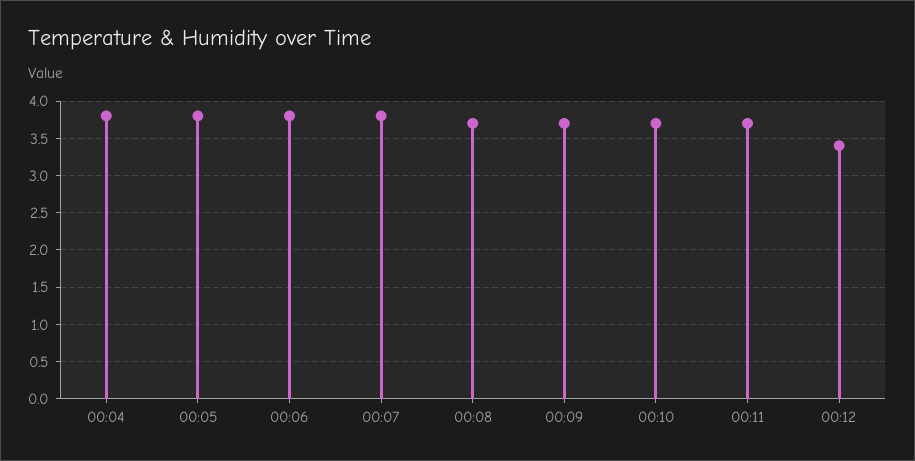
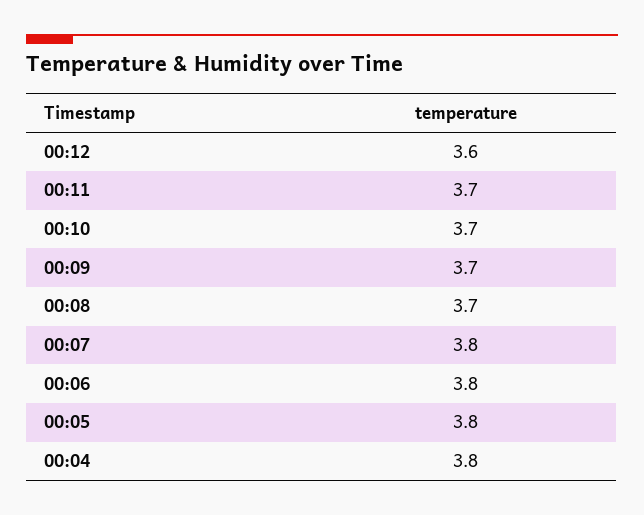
00:12: 3.4 -> 3.6

